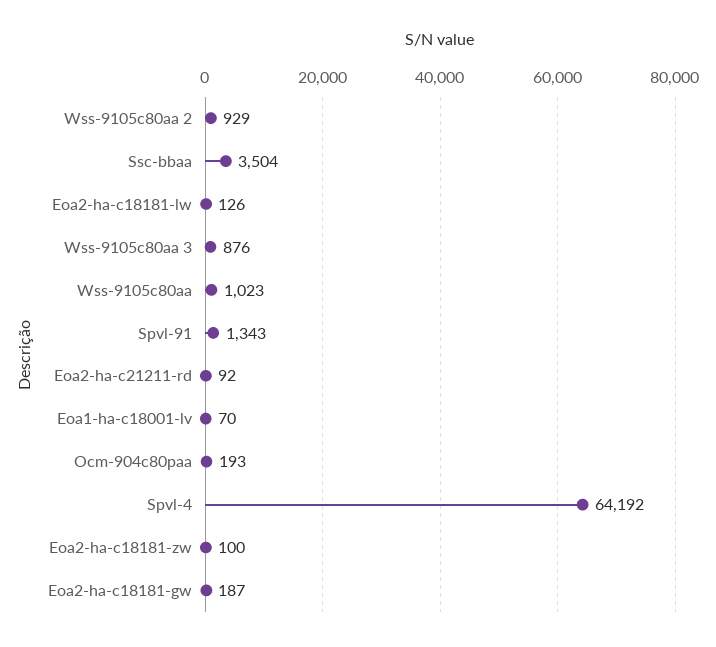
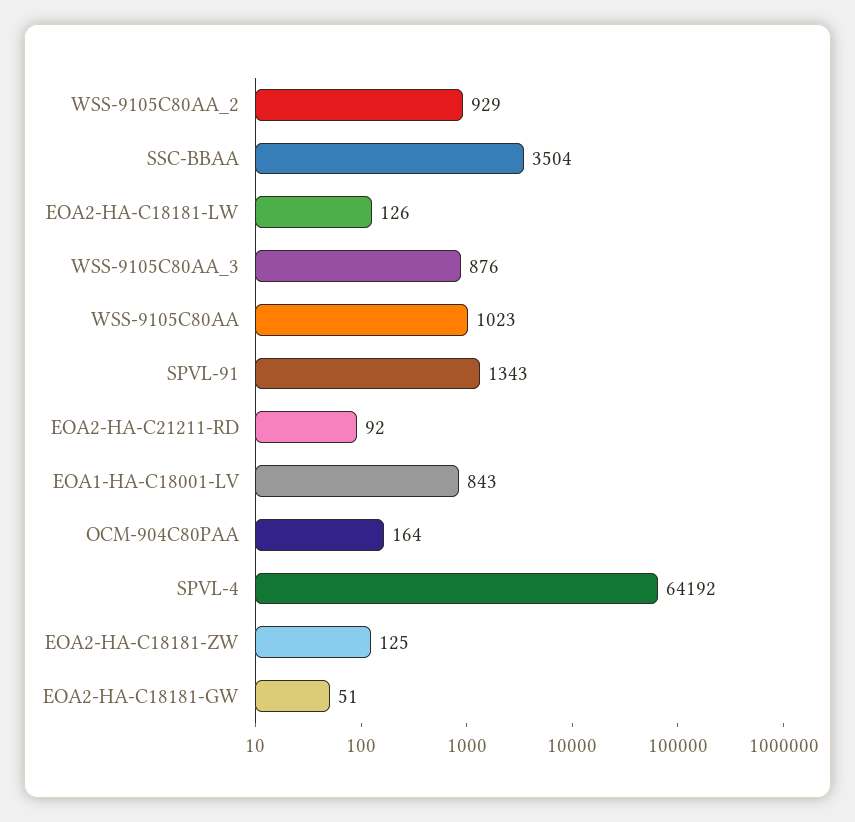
Eoa1-ha-c18001-lv: 70 -> 843
Ocm-904c80paa: 193 -> 164
Eoa2-ha-c18181-zw: 100 -> 125
Eoa2-ha-c18181-gw: 187 -> 51

